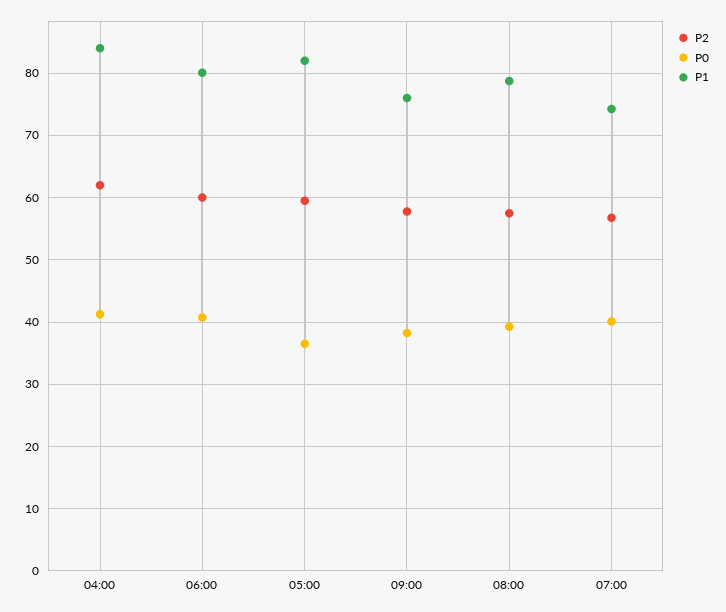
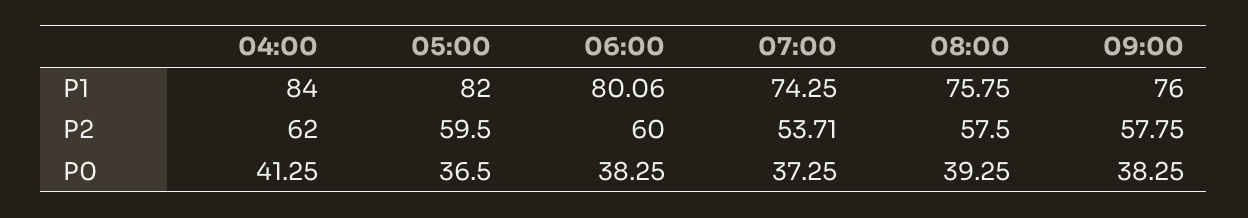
P0, 06:00: 41 -> 38.25
P1, 08:00: 79 -> 75.75
P2, 07:00: 57 -> 53.71
P0, 07:00: 40 -> 37.25

